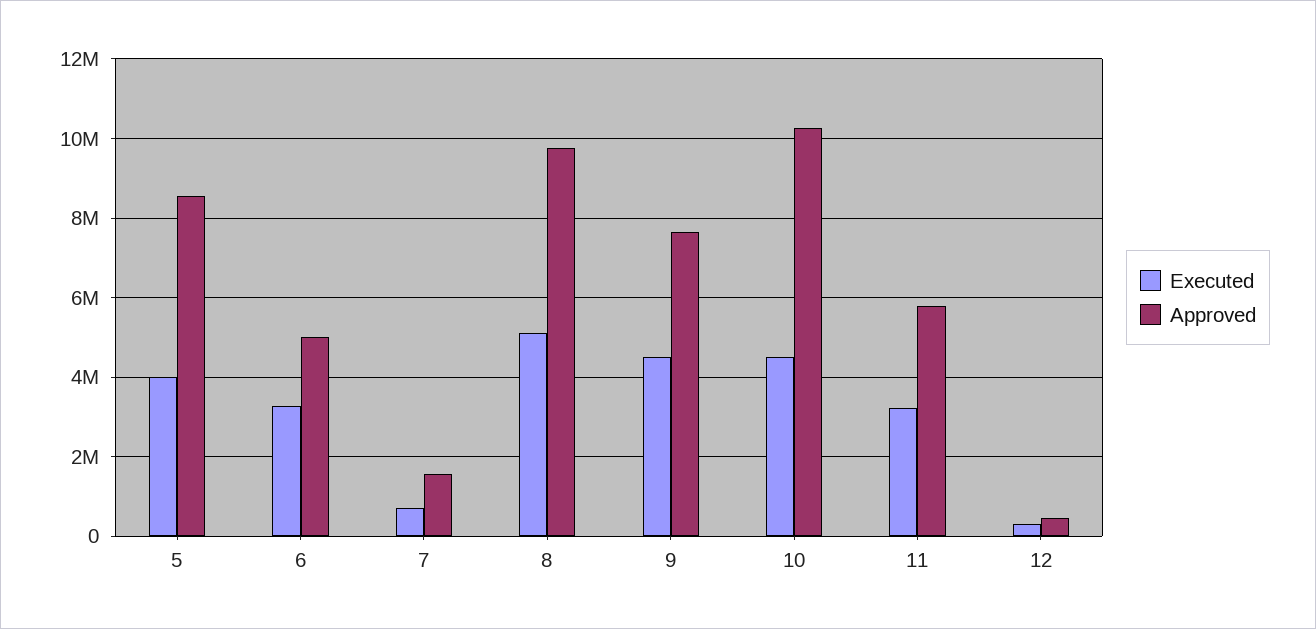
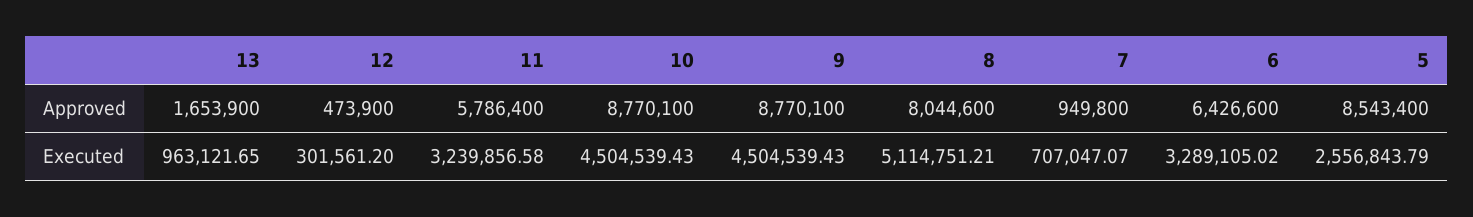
Executed, 5: 4000000 -> 2556843.79
Approved, 6: 5000000 -> 6426600
Approved, 7: 1600000 -> 949800
Approved, 8: 9800000 -> 8044600
Approved, 9: 7600000 -> 8770100
Approved, 10: 10200000 -> 8770100
Approved, 13: none -> 1653900
Executed, 13: none -> 963121.65

